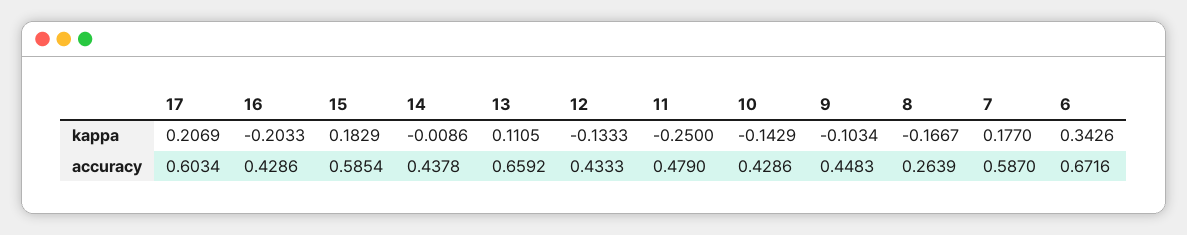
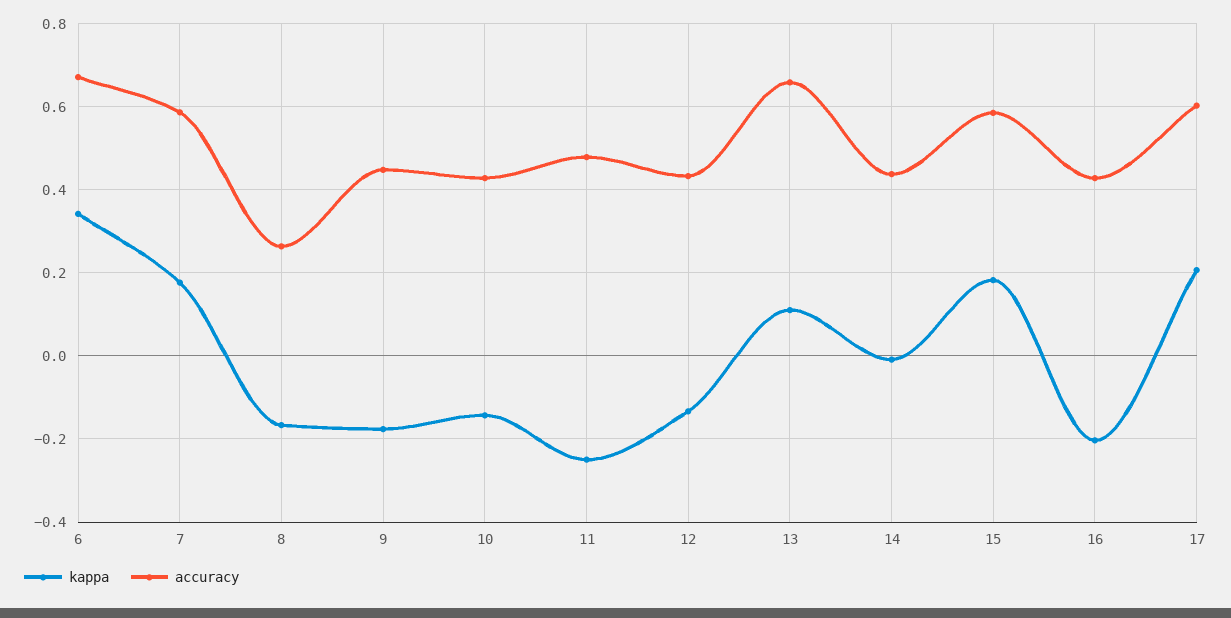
kappa, 9: -0.1034 -> -0.18

